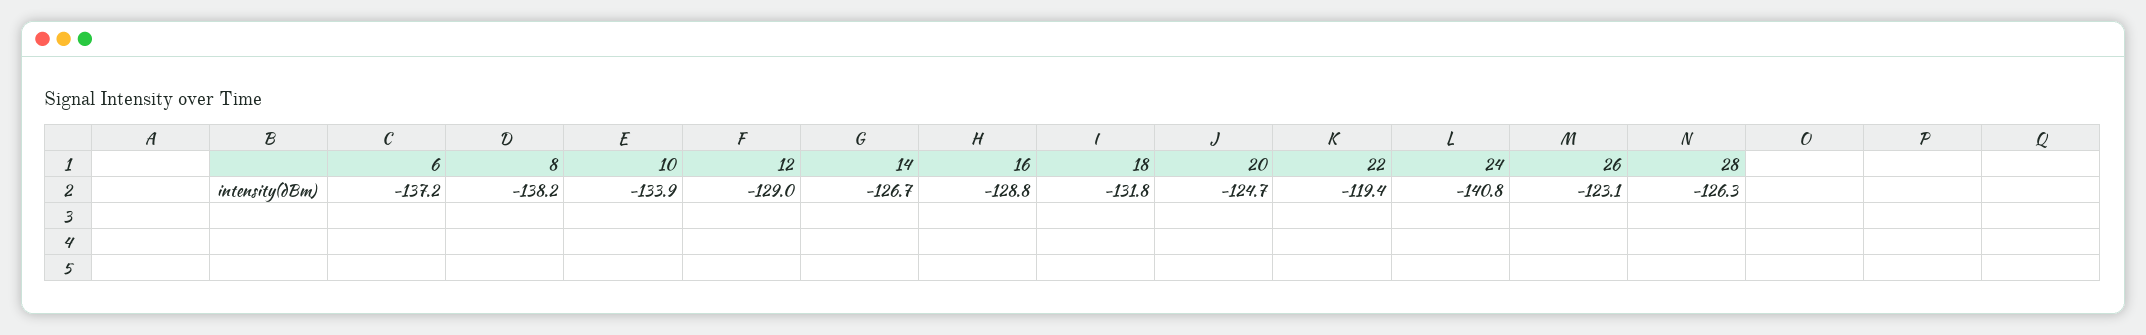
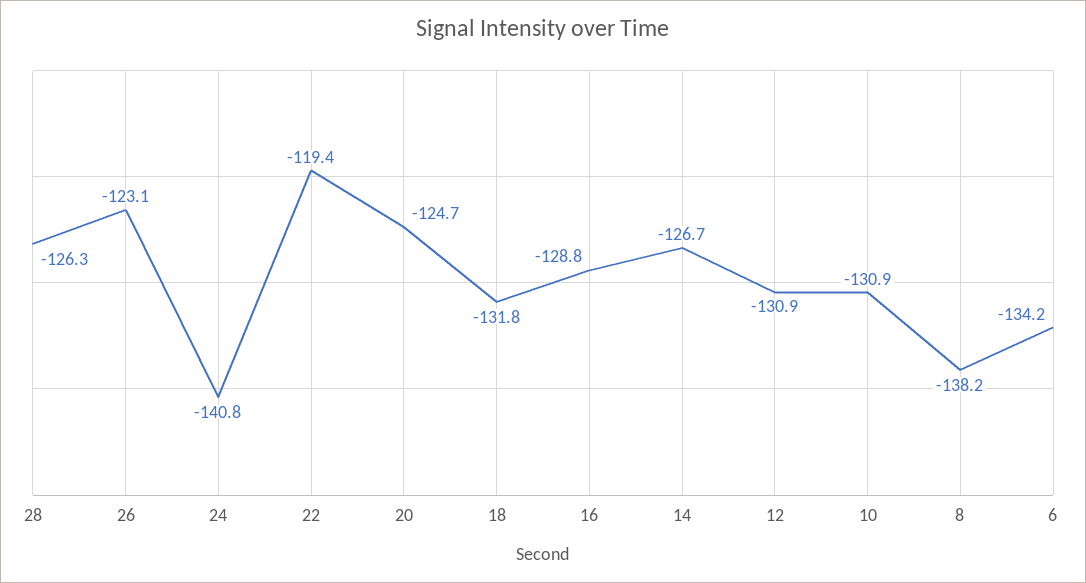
6: -137.2 -> -134.2
10: -133.9 -> -130.9
12: -129 -> -130.9

